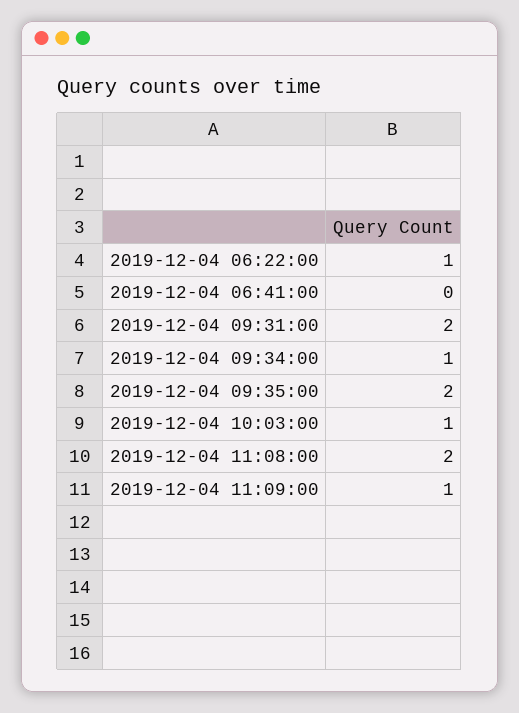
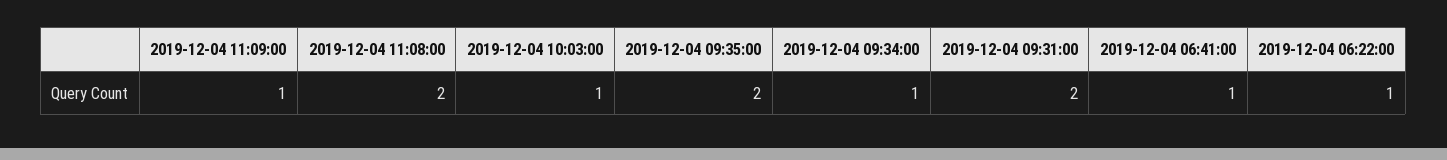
2019-12-04 06:41:00: 0 -> 1

